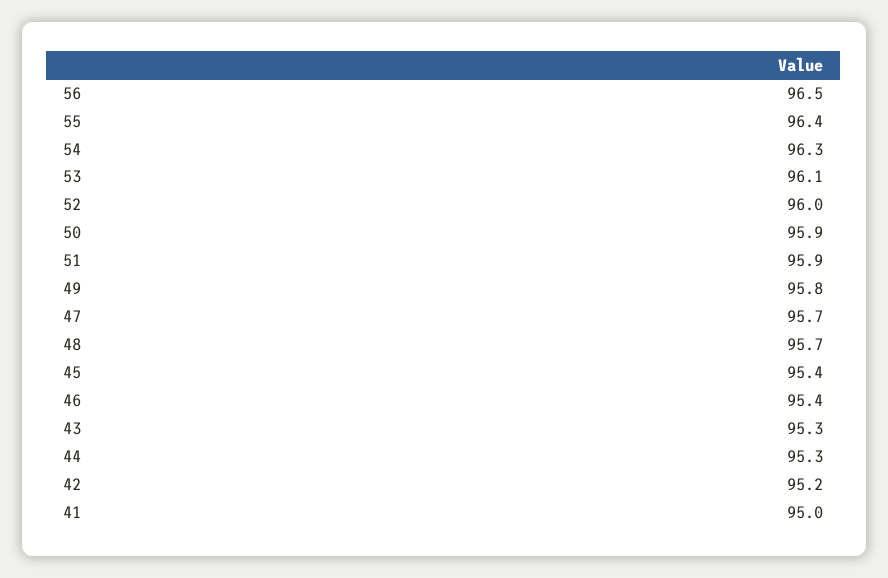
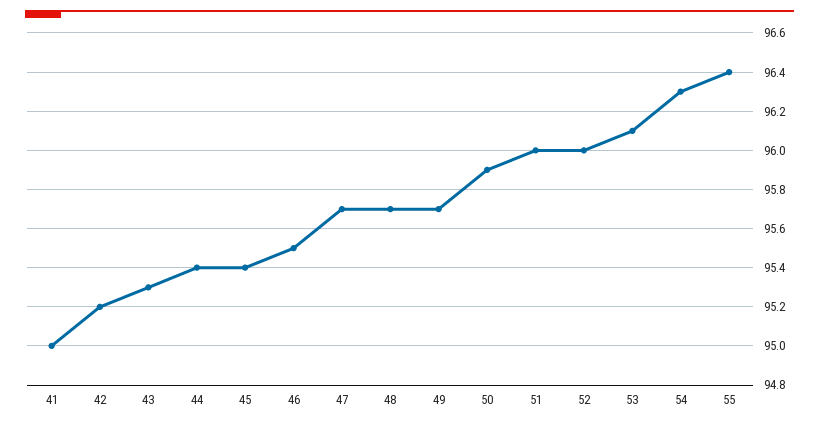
56: 96.5 -> none
51: 95.9 -> 96
49: 95.8 -> 95.7
46: 95.4 -> 95.5
44: 95.3 -> 95.4

